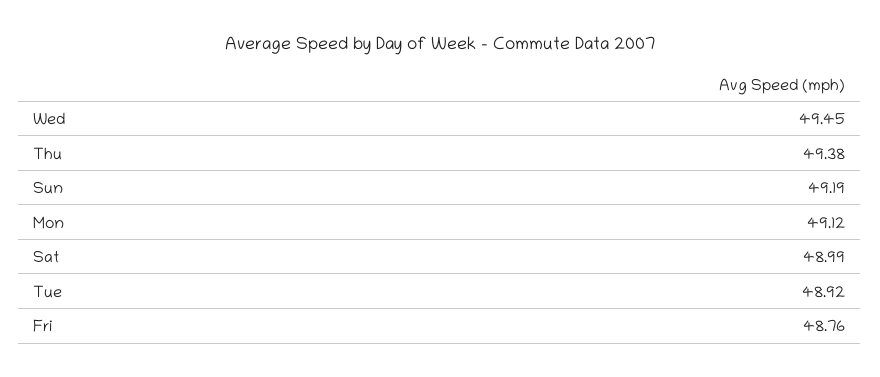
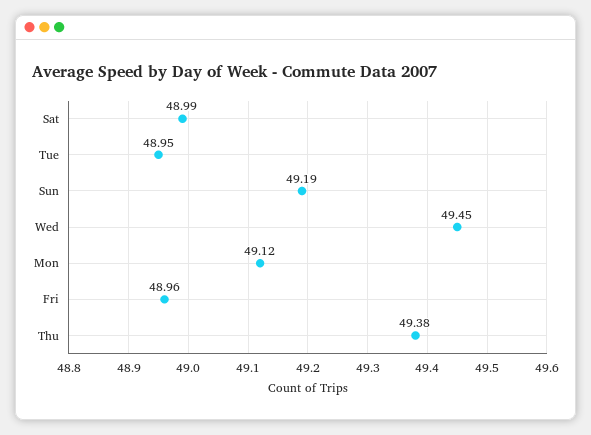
Tue: 48.92 -> 48.95
Fri: 48.76 -> 48.96

